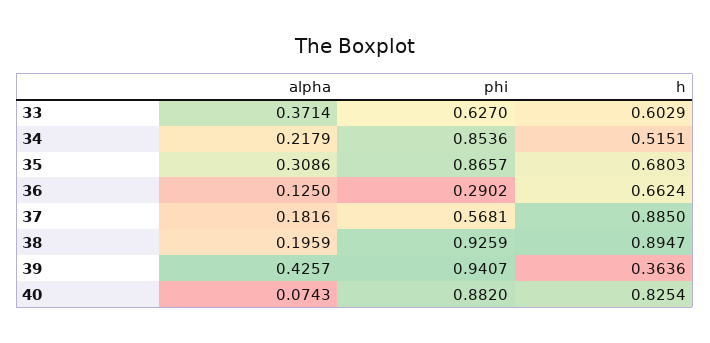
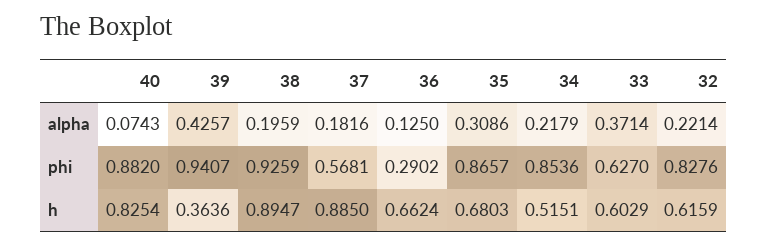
alpha, 32: none -> 0.2214
phi, 32: none -> 0.8276
h, 32: none -> 0.6159

